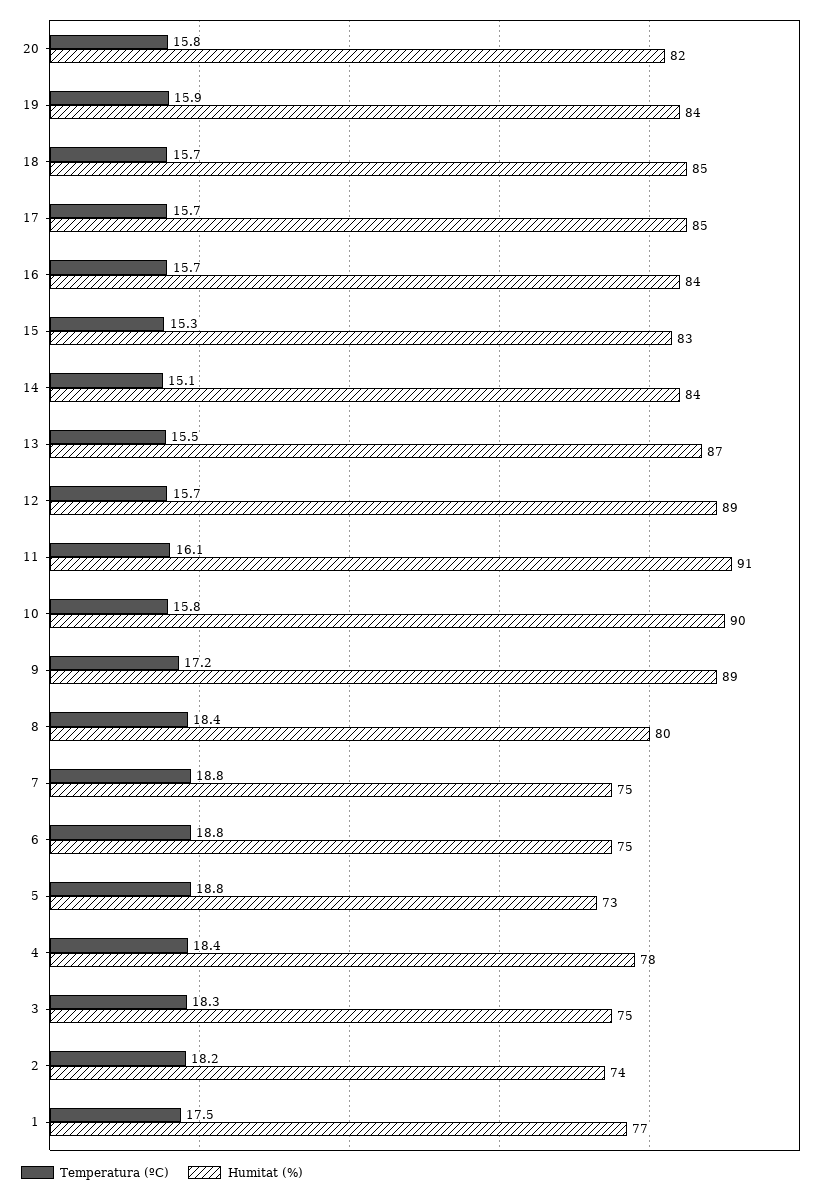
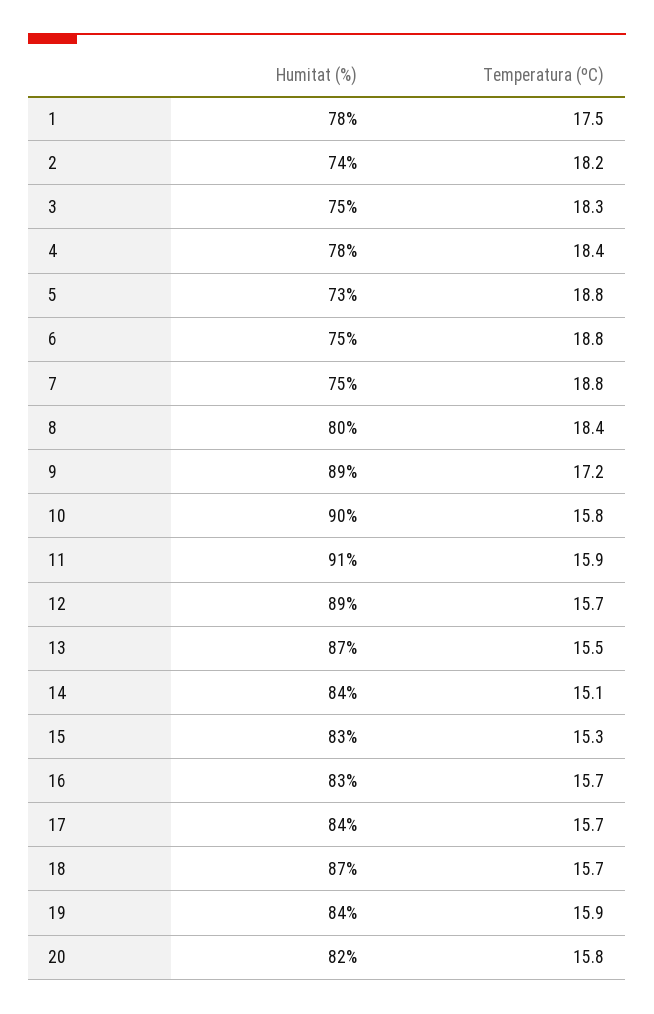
Humitat (%), 18: 85 -> 87
Humitat (%), 17: 85 -> 84
Humitat (%), 16: 84 -> 83
Temperatura (ºC), 11: 16.1 -> 15.9
Humitat (%), 1: 77 -> 78

